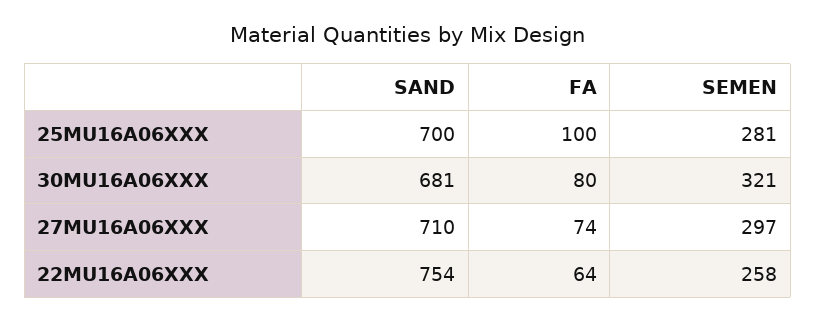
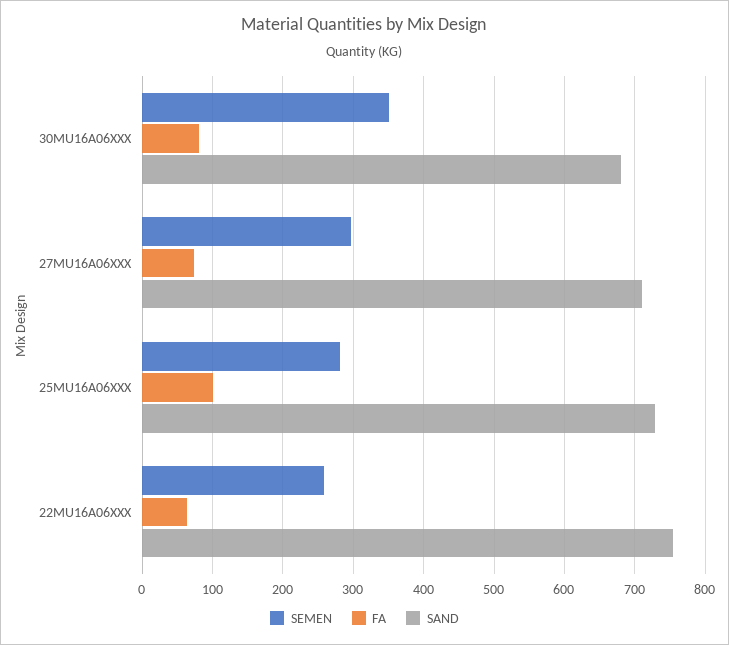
SAND, 25MU16A06XXX: 700 -> 730
SEMEN, 30MU16A06XXX: 321 -> 350

